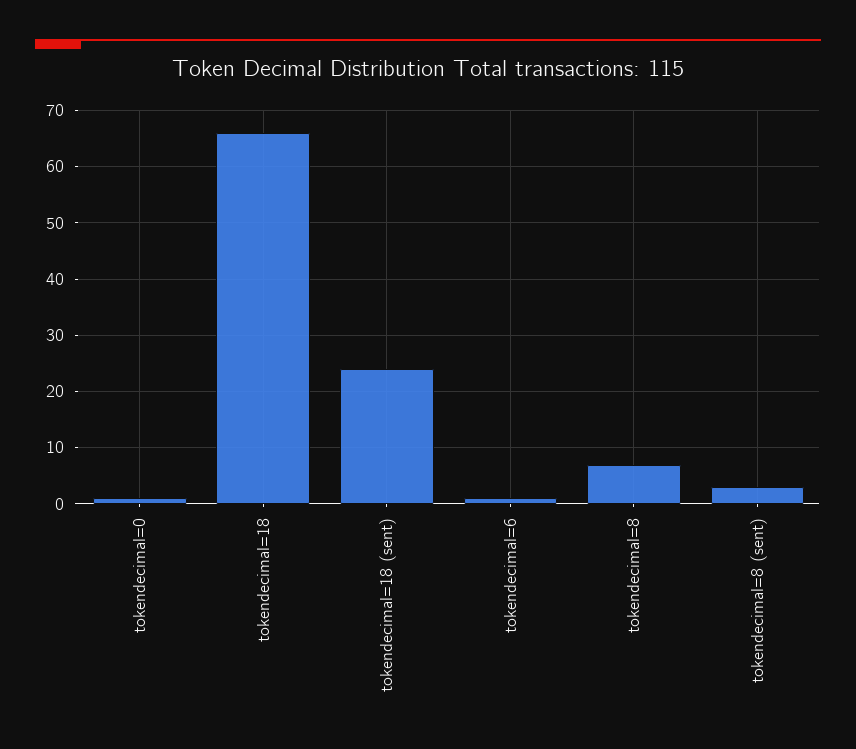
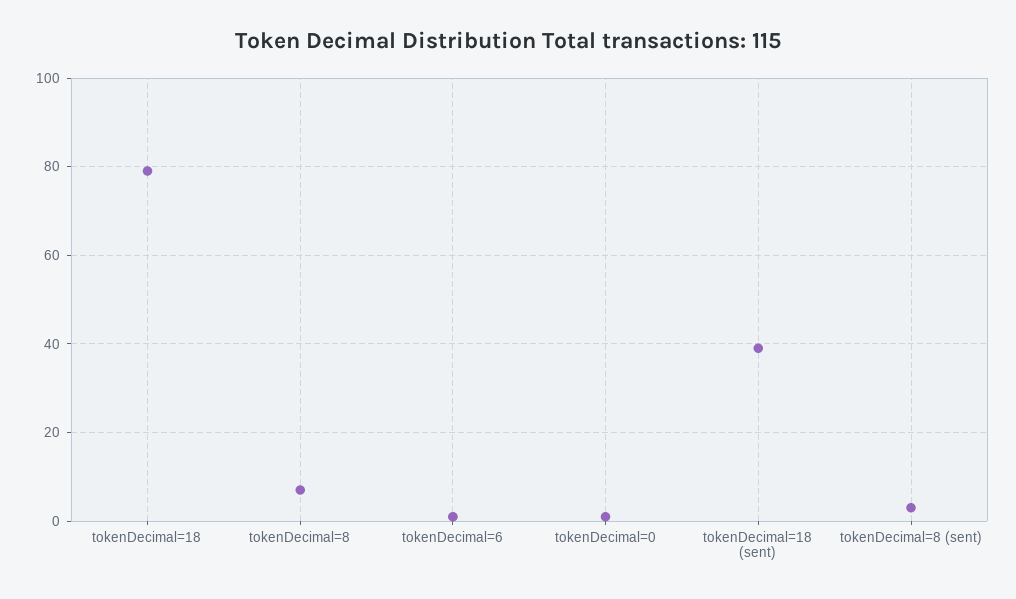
tokendecimal=18: 65 -> 80
tokendecimal=18 (sent): 25 -> 40

